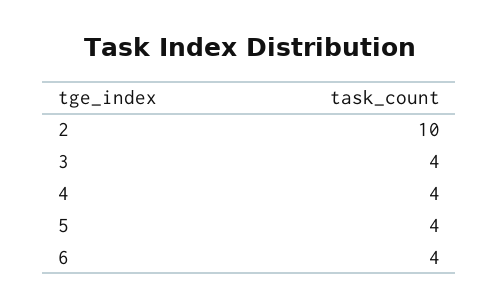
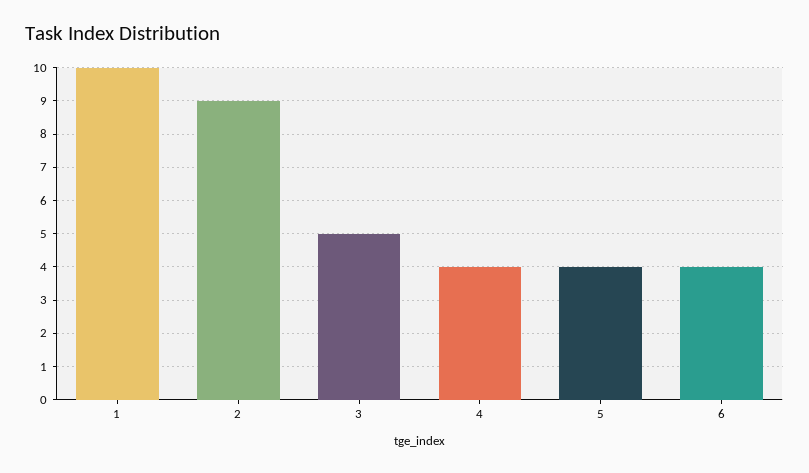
2: 10 -> 9
3: 4 -> 5
1: none -> 10

